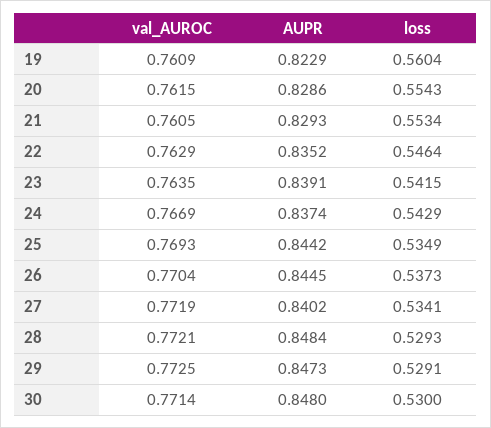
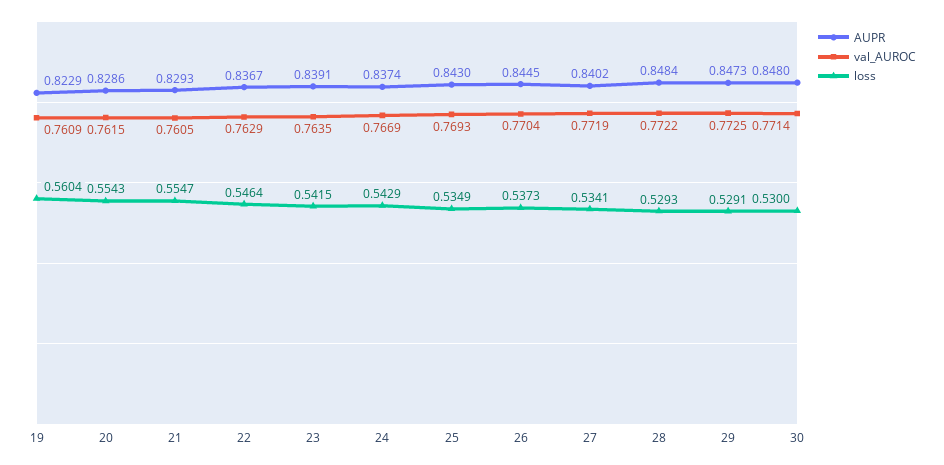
loss, 21: 0.5534 -> 0.5547
AUPR, 22: 0.8352 -> 0.8367
AUPR, 25: 0.8442 -> 0.843
val_AUROC, 28: 0.7721 -> 0.7722

